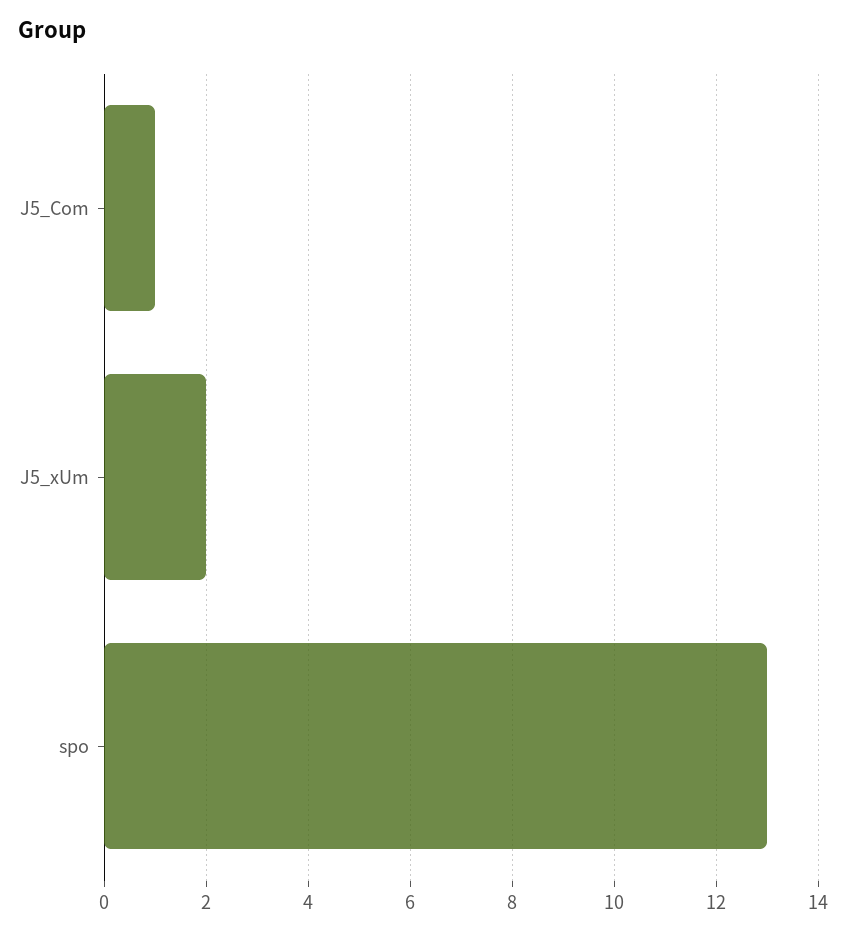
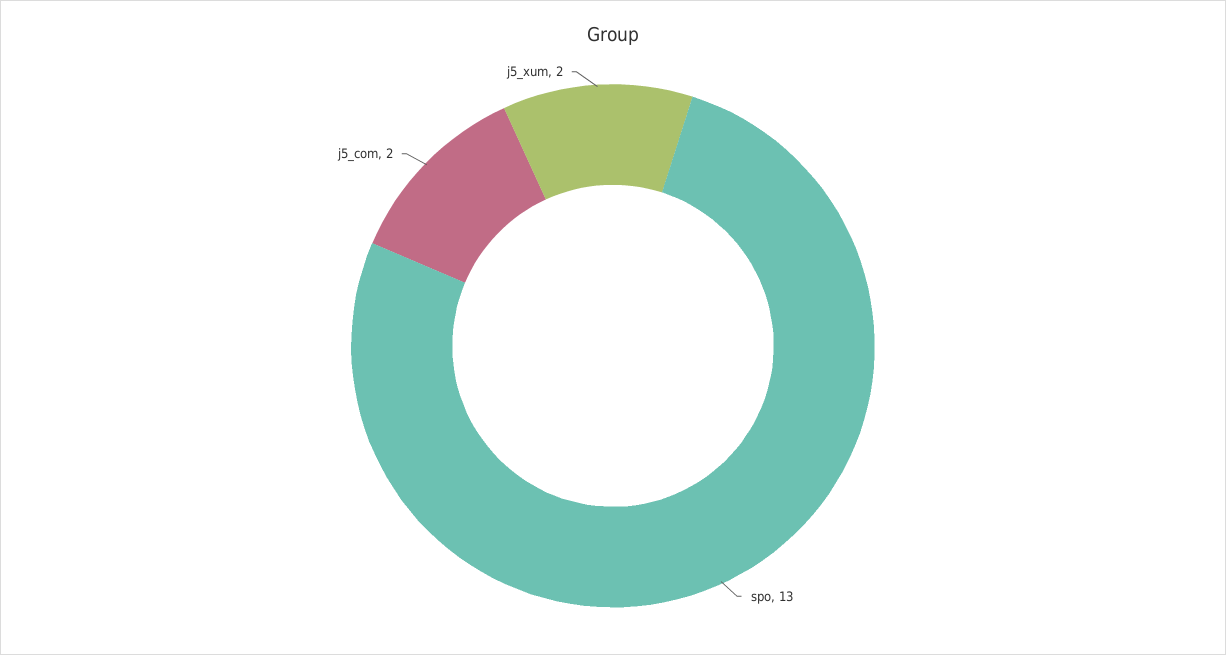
J5_Com: 1 -> 2

